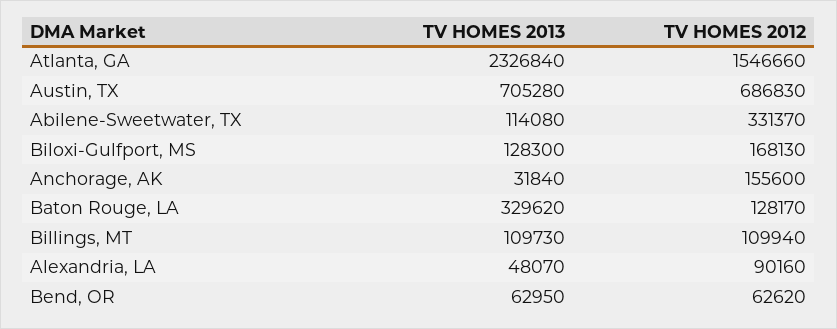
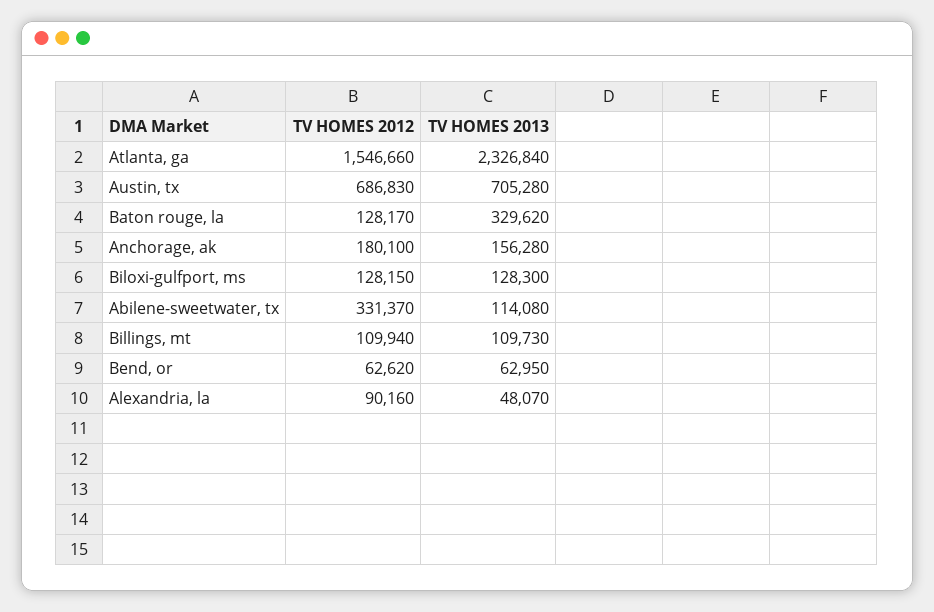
TV HOMES 2012, Biloxi-Gulfport, MS: 168130 -> 128150
TV HOMES 2013, Anchorage, AK: 31840 -> 156280
TV HOMES 2012, Anchorage, AK: 155600 -> 180100

